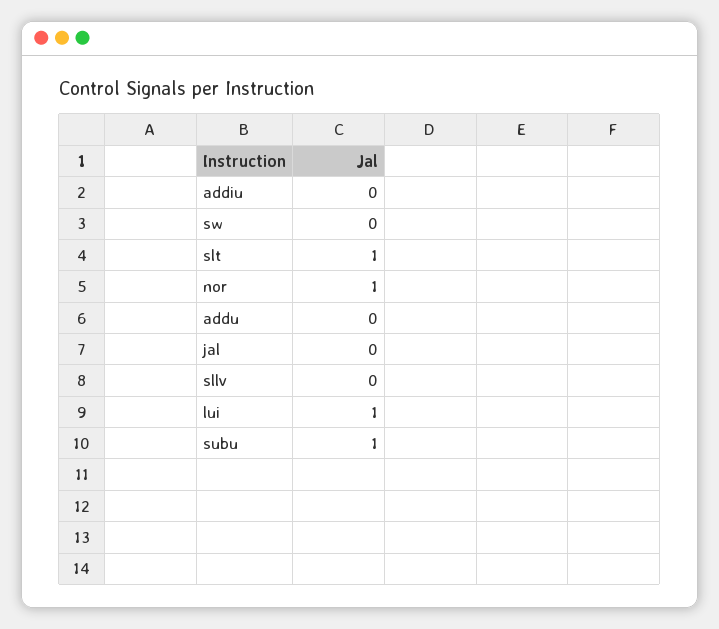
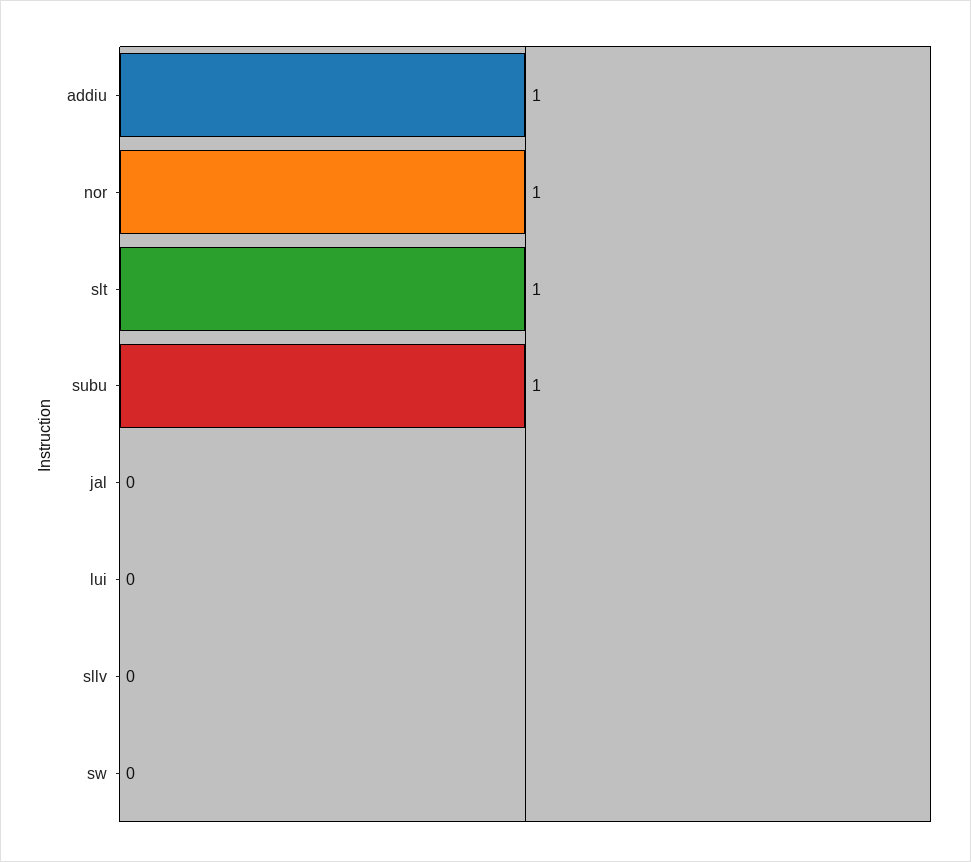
addiu: 0 -> 1
addu: 0 -> none
lui: 1 -> 0

